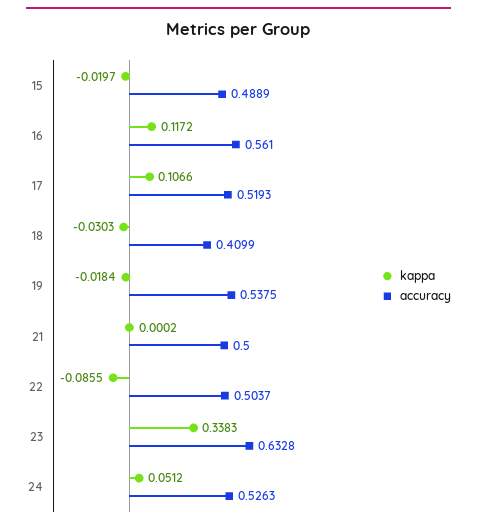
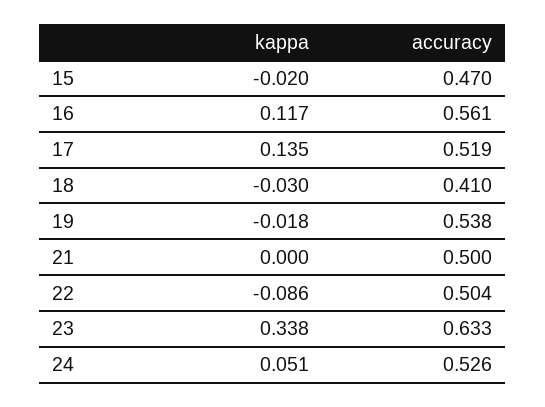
accuracy, 15: 0.4889 -> 0.47
kappa, 17: 0.1066 -> 0.135

